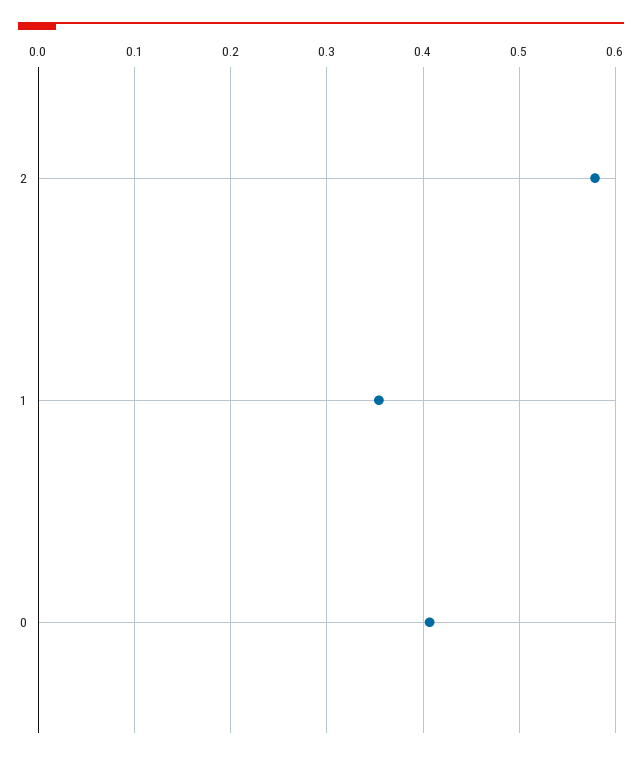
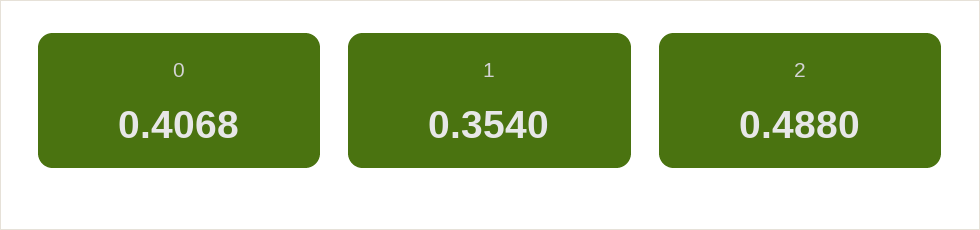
2: 0.58 -> 0.488

